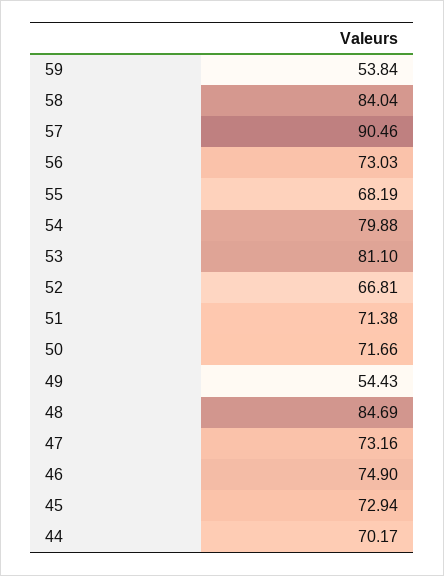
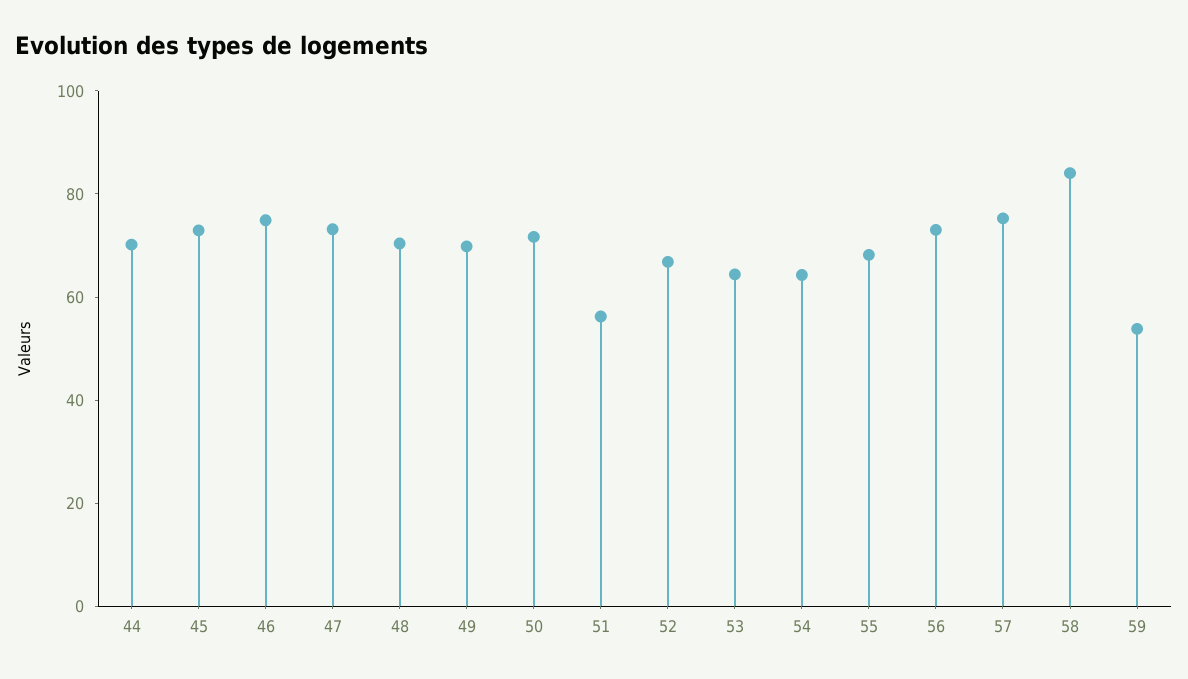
57: 90.46 -> 75
54: 79.88 -> 65
53: 81.1 -> 65
51: 71.38 -> 55
49: 54.43 -> 70
48: 84.69 -> 70

